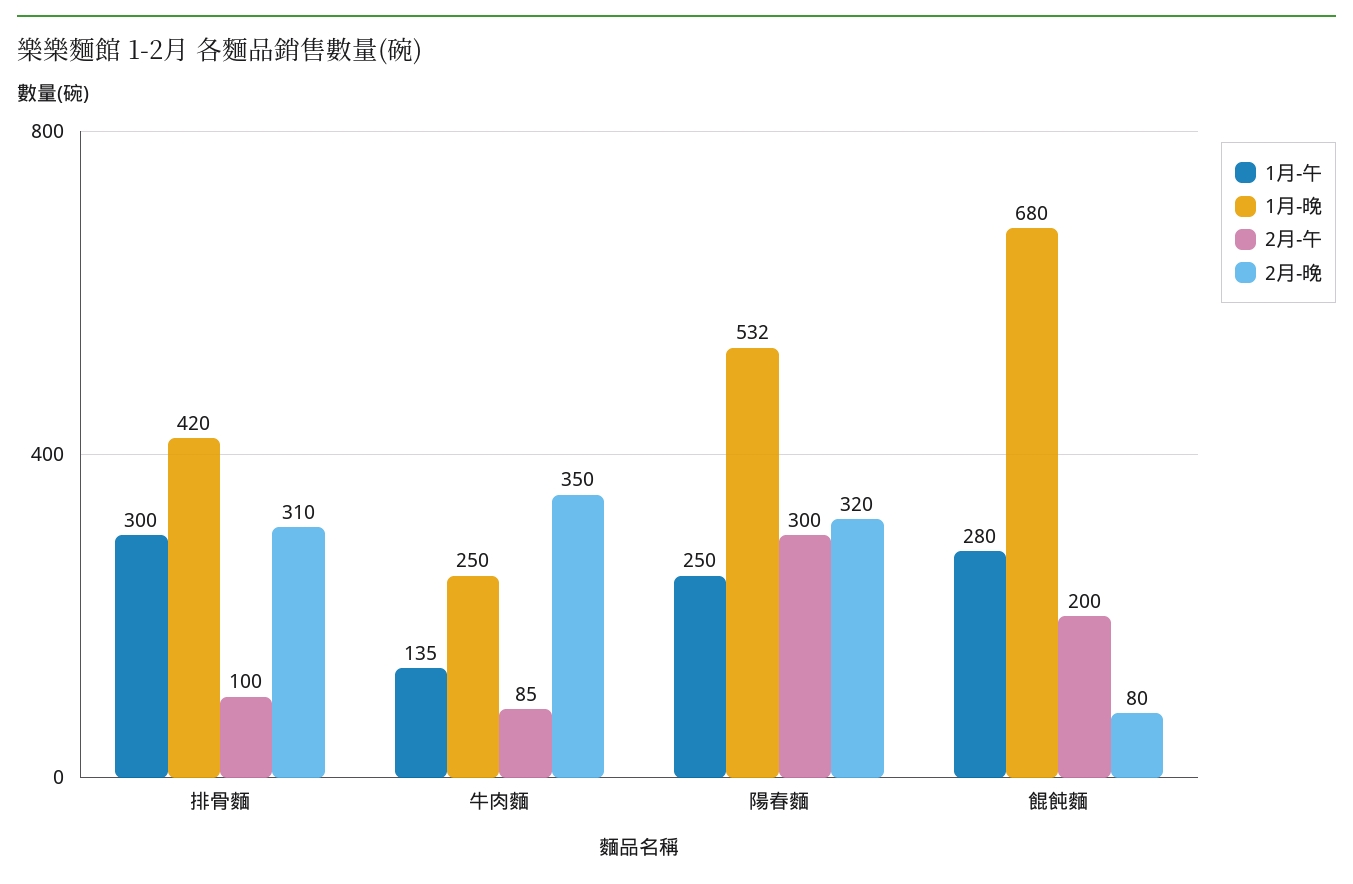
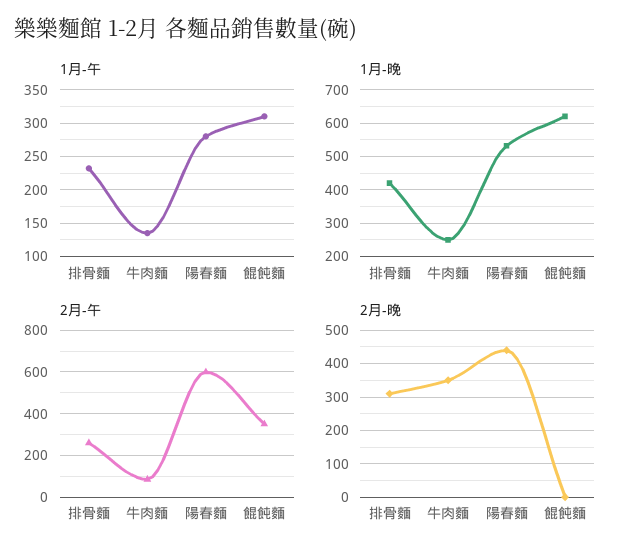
1月-午, 排骨麵: 300 -> 230
2月-午, 排骨麵: 100 -> 250
1月-午, 陽春麵: 250 -> 280
2月-午, 陽春麵: 300 -> 600
2月-晚, 陽春麵: 320 -> 440
1月-午, 餛飩麵: 280 -> 310
1月-晚, 餛飩麵: 680 -> 620
2月-午, 餛飩麵: 200 -> 350
2月-晚, 餛飩麵: 80 -> 0

